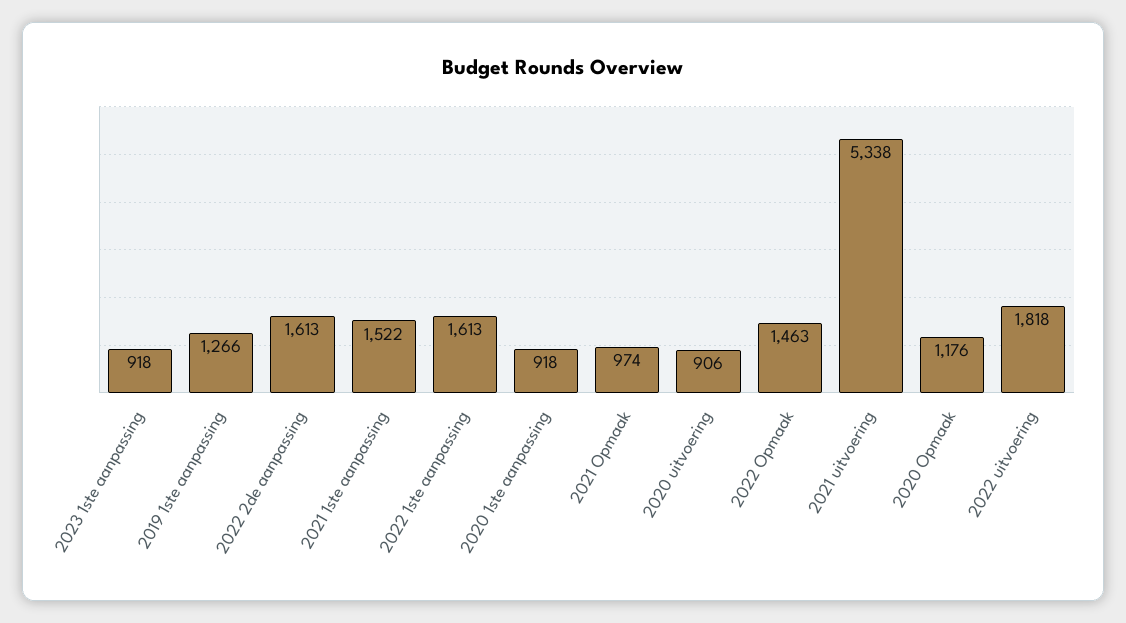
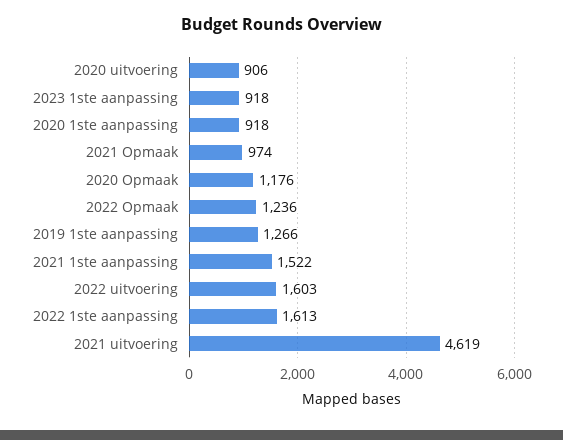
2022 2de aanpassing: 1613 -> none
2022 Opmaak: 1463 -> 1236
2021 uitvoering: 5338 -> 4619
2022 uitvoering: 1818 -> 1603

